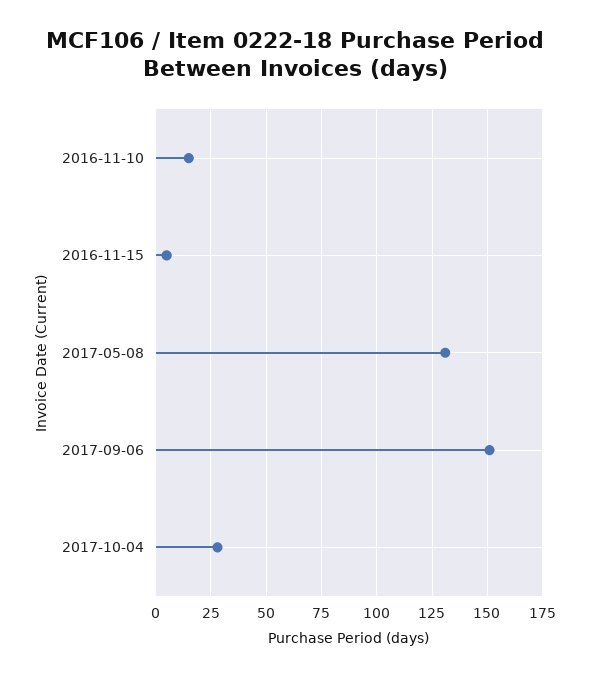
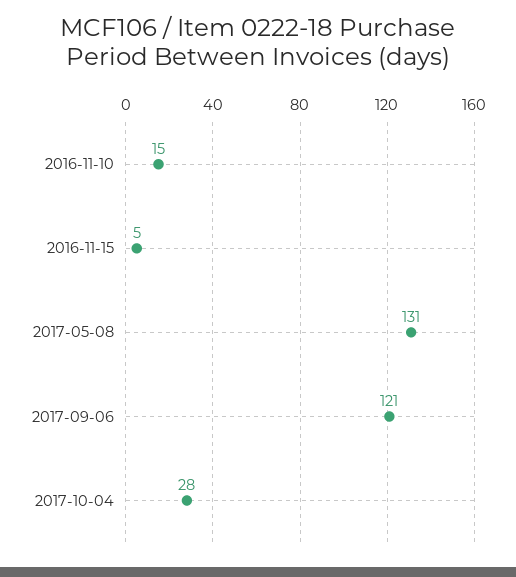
2017-09-06: 150 -> 121

